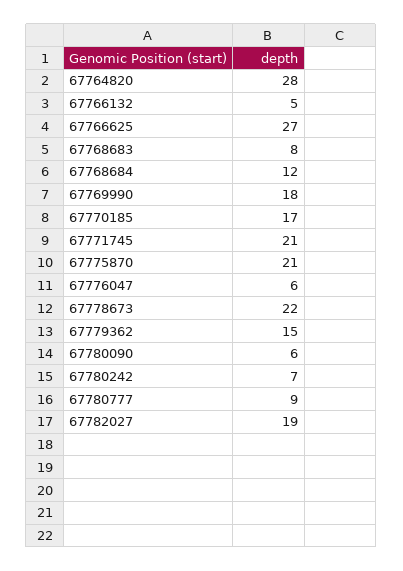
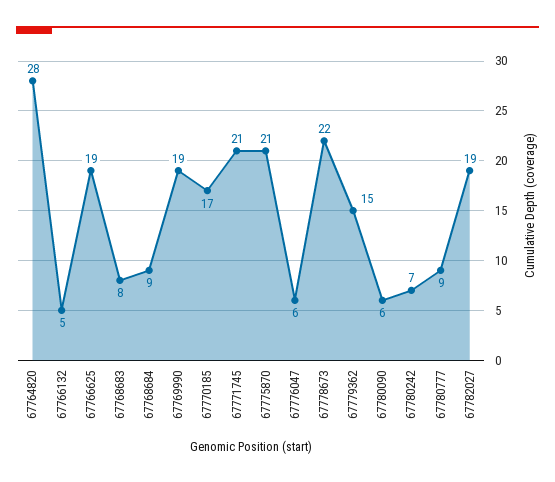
67766625: 27 -> 19
67768684: 12 -> 9
67769990: 18 -> 19

